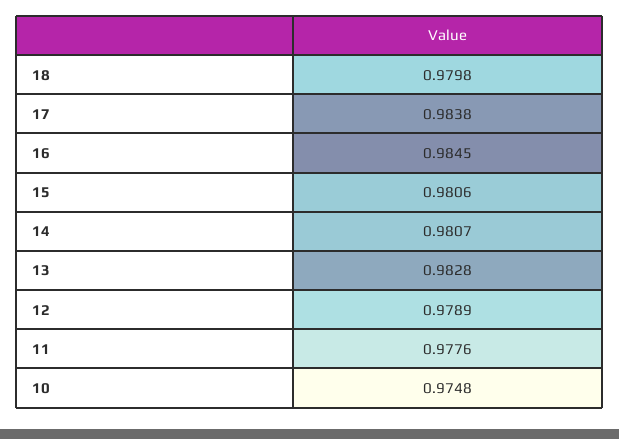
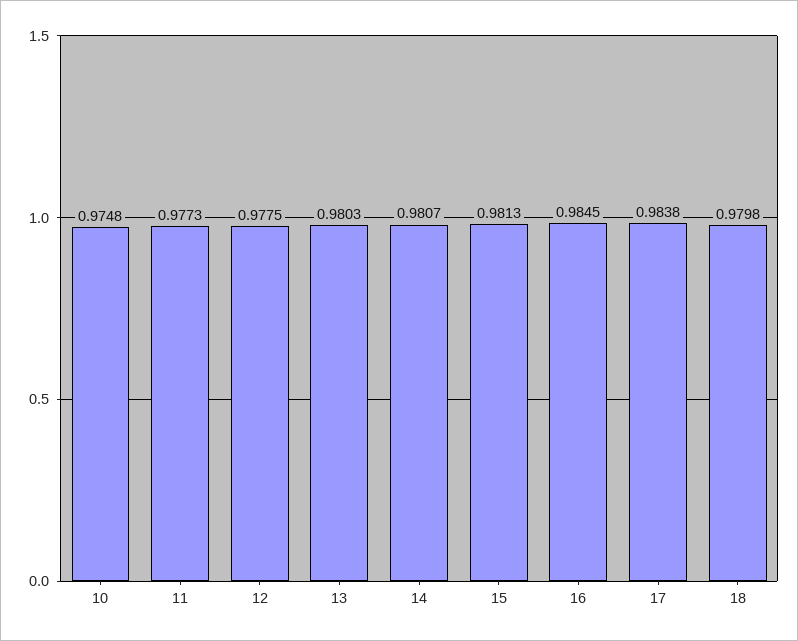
15: 0.9806 -> 0.9813
13: 0.9828 -> 0.9803
12: 0.9789 -> 0.9775
11: 0.9776 -> 0.9773

